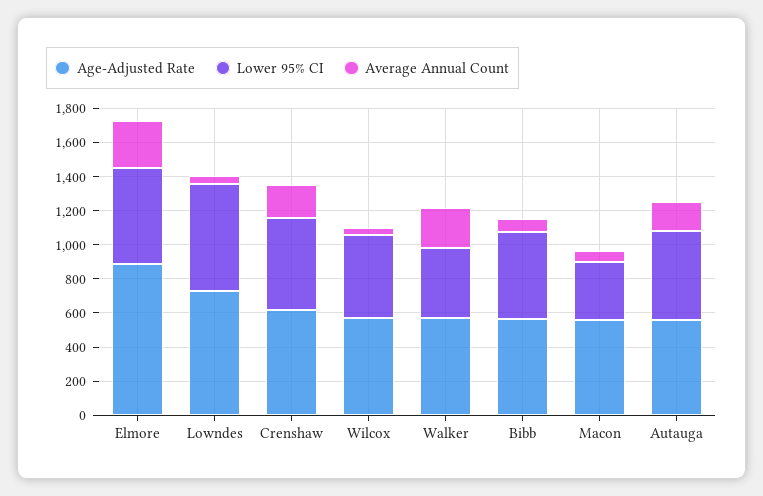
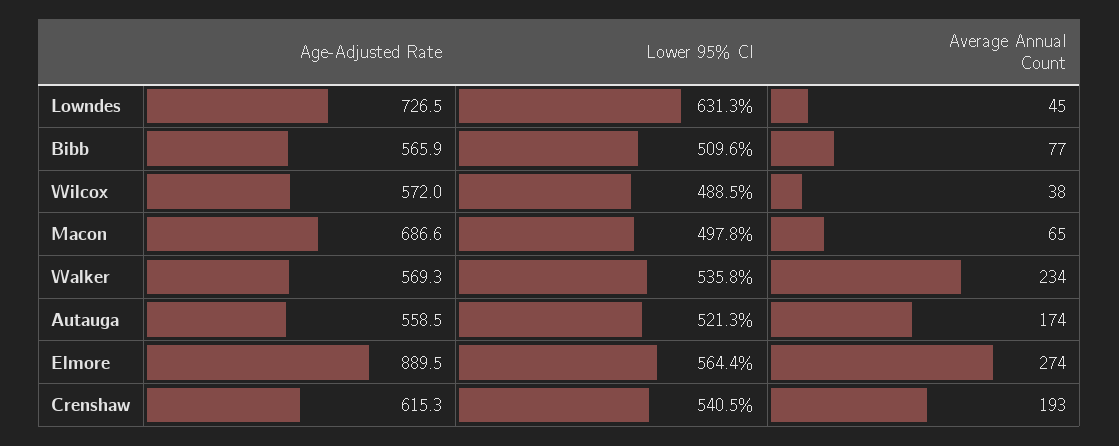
Lower 95% CI, Walker: 400 -> 535.8
Age-Adjusted Rate, Macon: 550 -> 686.6
Lower 95% CI, Macon: 350 -> 497.8

